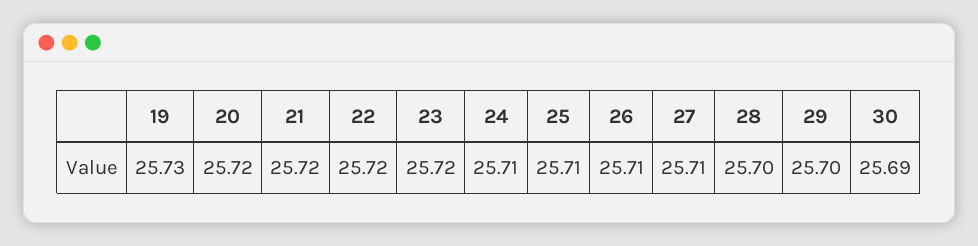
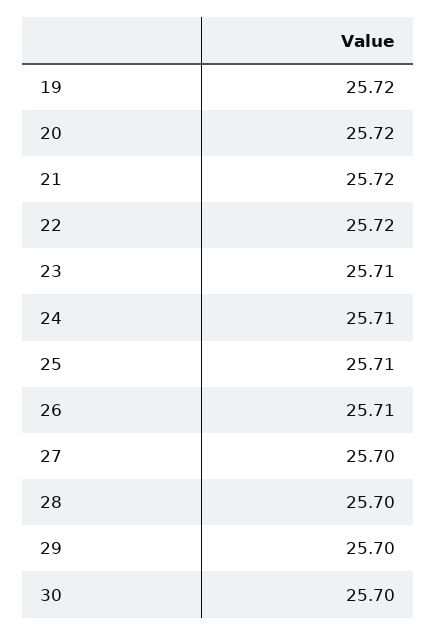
19: 25.73 -> 25.72
23: 25.72 -> 25.71
27: 25.71 -> 25.7
30: 25.69 -> 25.7

